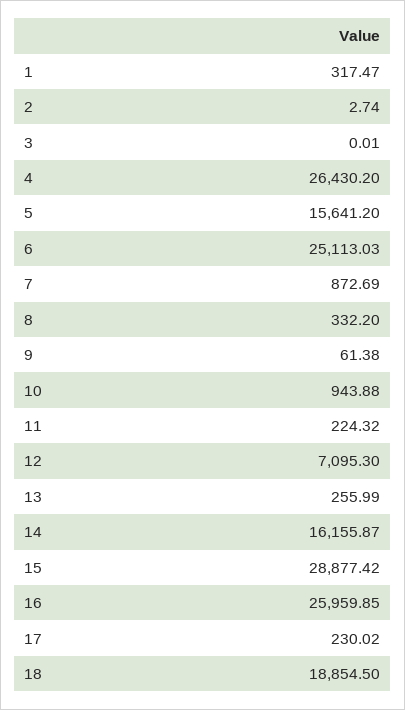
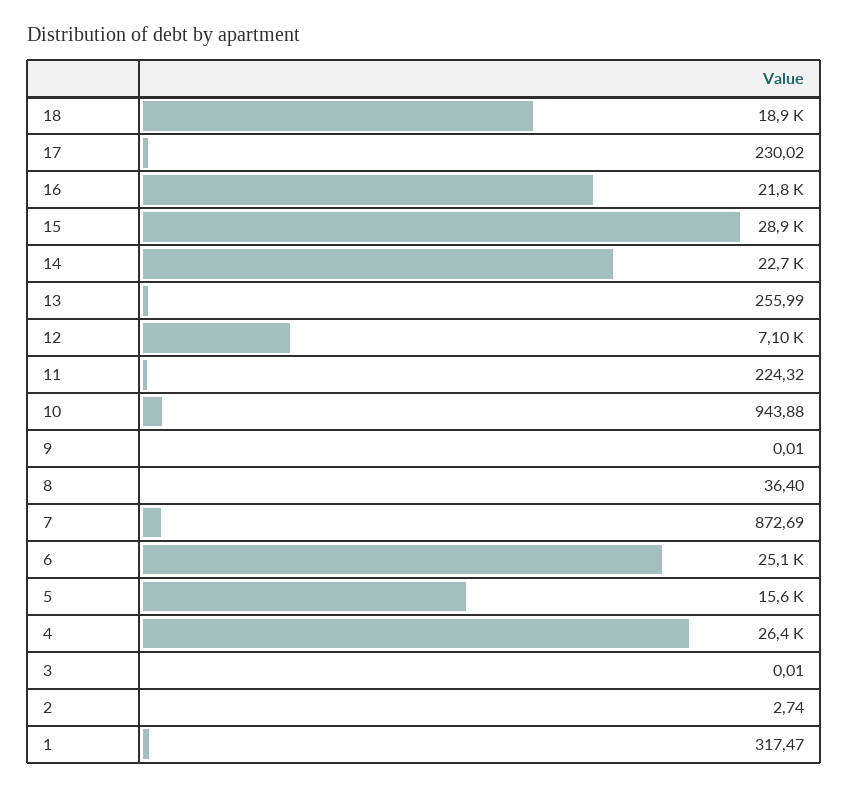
8: 332.2 -> 36.4
9: 61.38 -> 0.01
14: 16155.87 -> 22700
16: 25959.85 -> 21800

